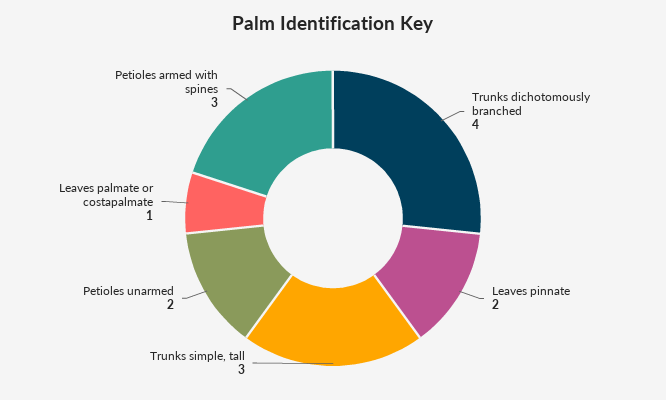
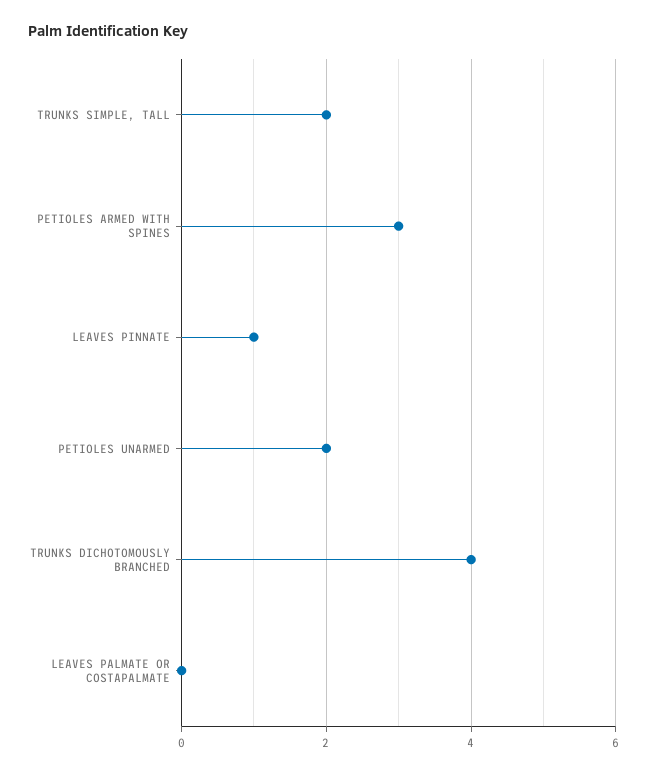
Leaves pinnate: 2 -> 1
Trunks simple, tall: 3 -> 2
Leaves palmate or costapalmate: 1 -> 0

